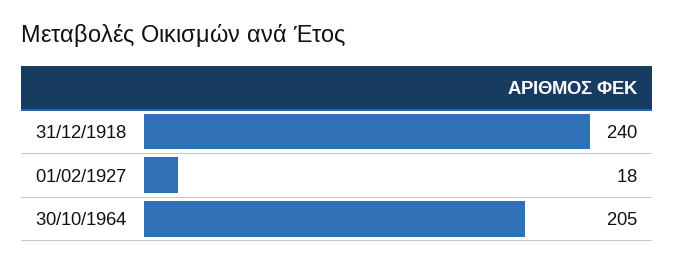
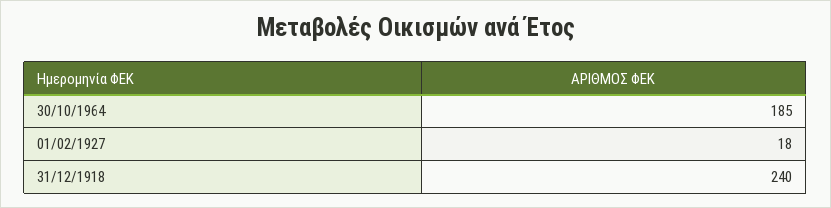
30/10/1964: 205 -> 185

